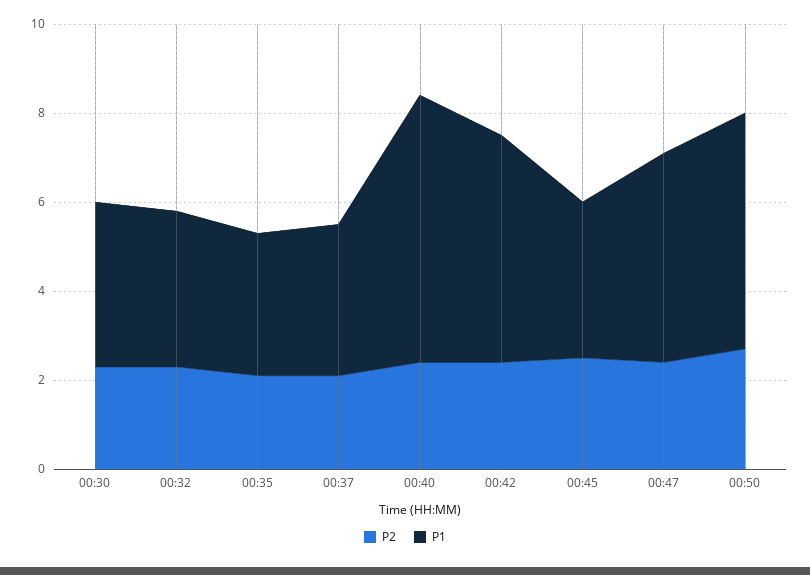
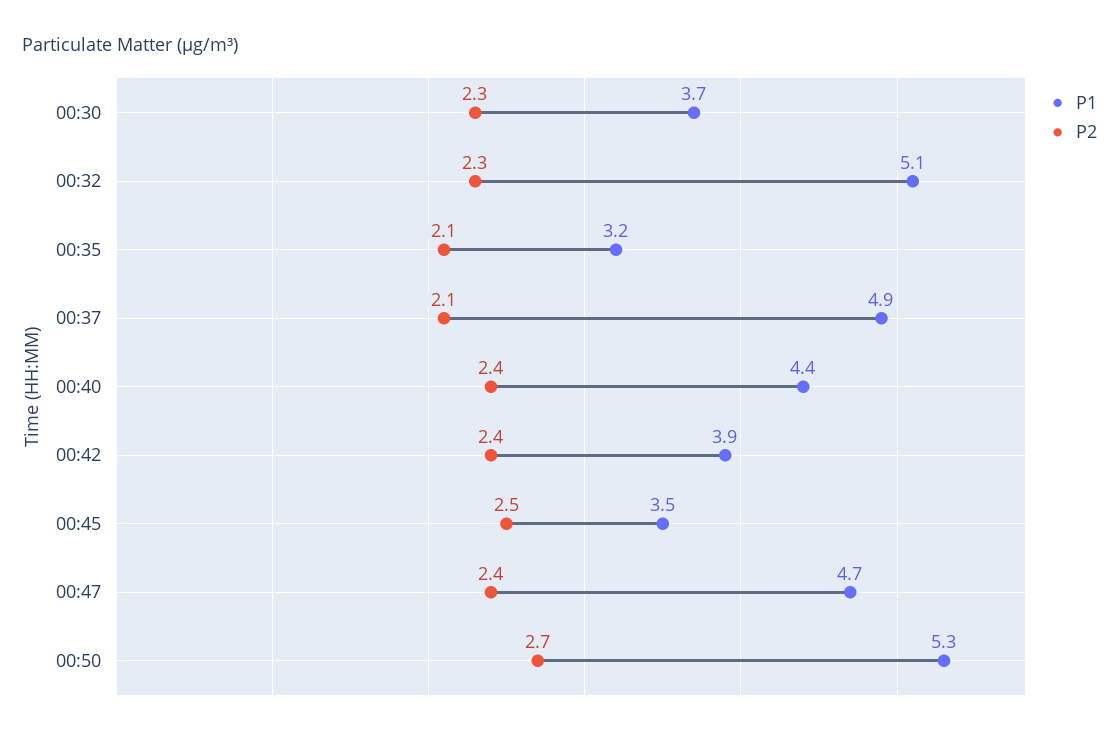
P1, 00:32: 3.5 -> 5.1
P1, 00:37: 3.5 -> 4.9
P1, 00:40: 6 -> 4.4
P1, 00:42: 5 -> 3.9

